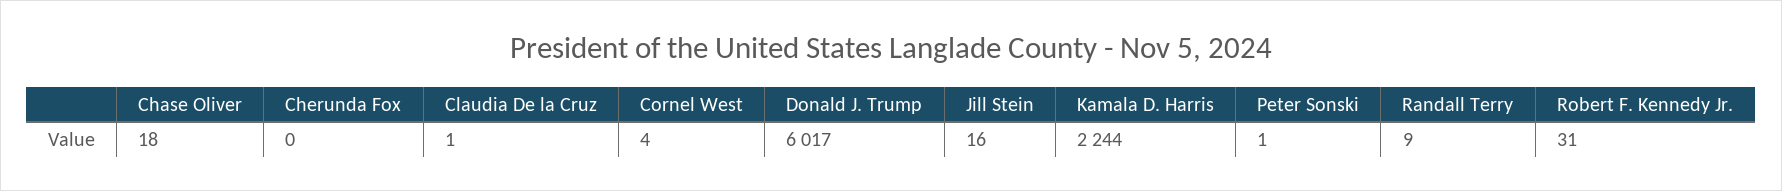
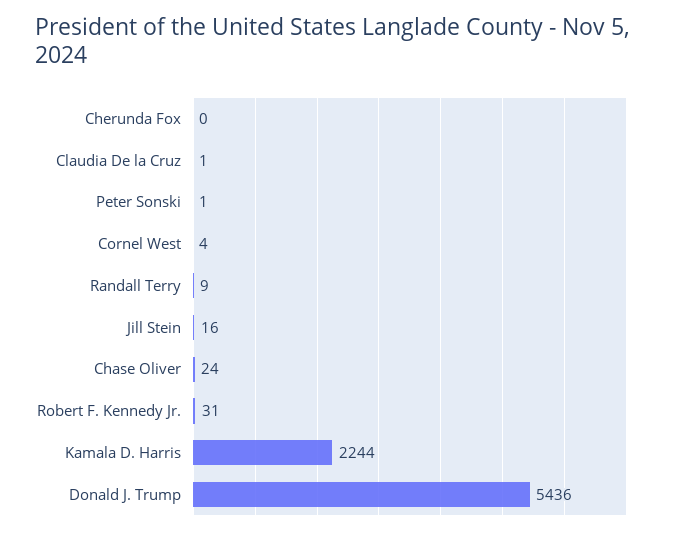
Chase Oliver: 18 -> 24
Donald J. Trump: 6017 -> 5436

